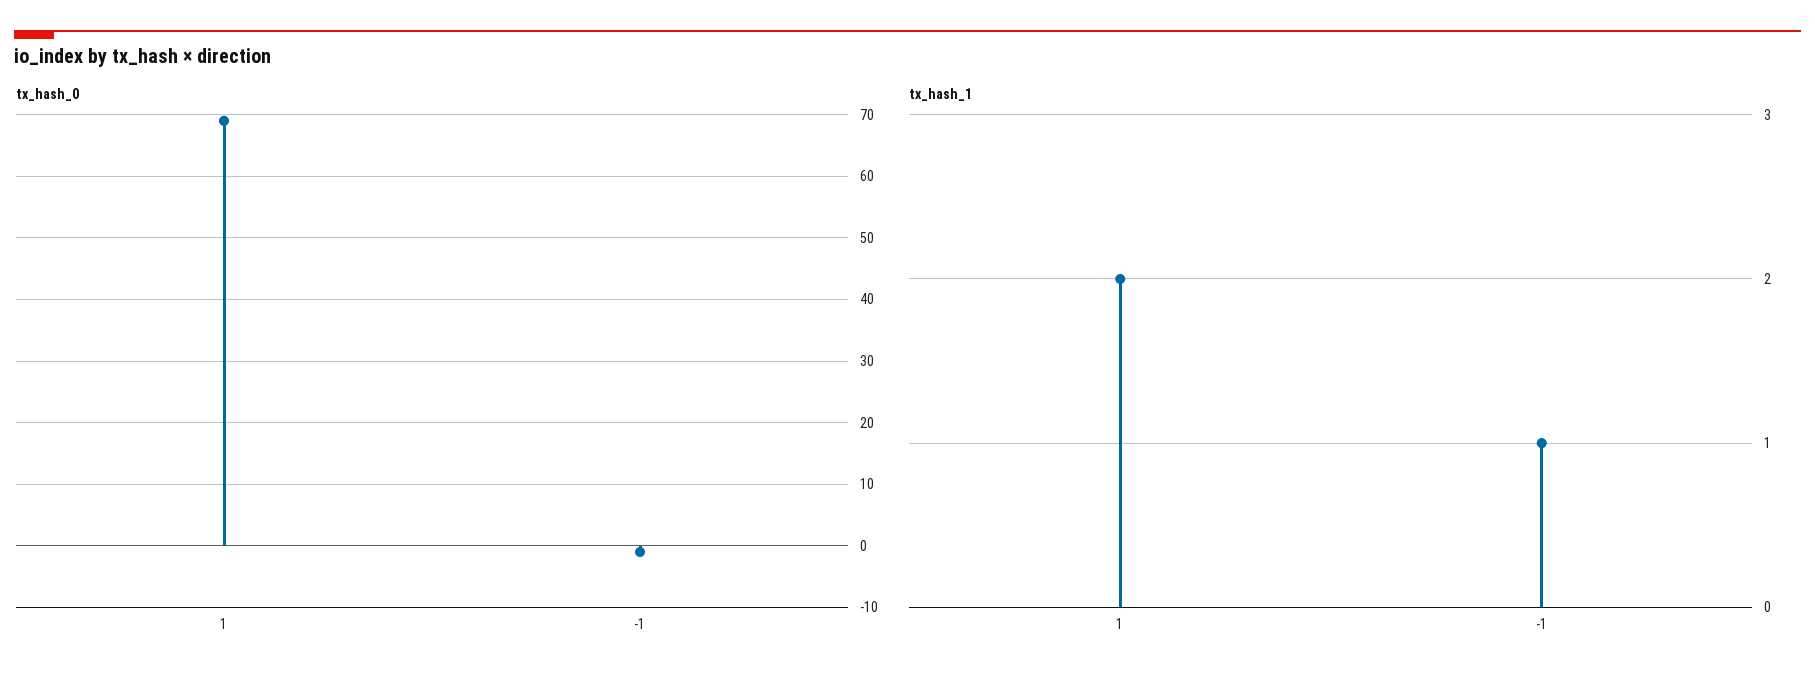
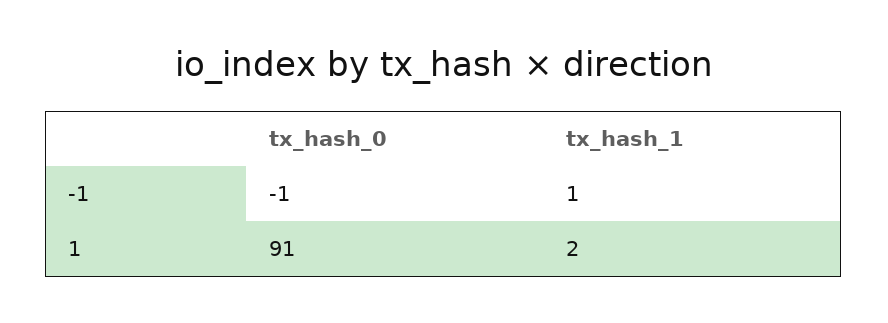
tx_hash_0, 1: 69 -> 91

